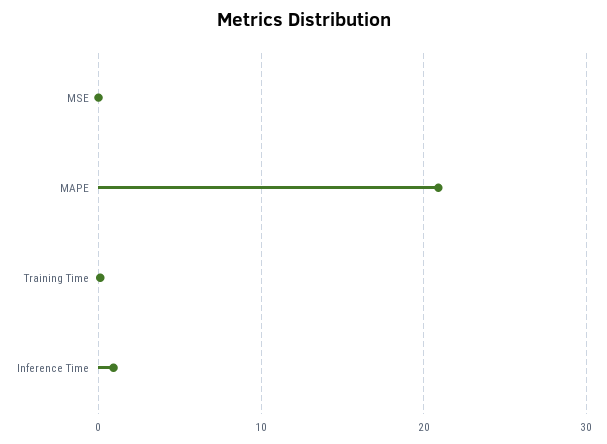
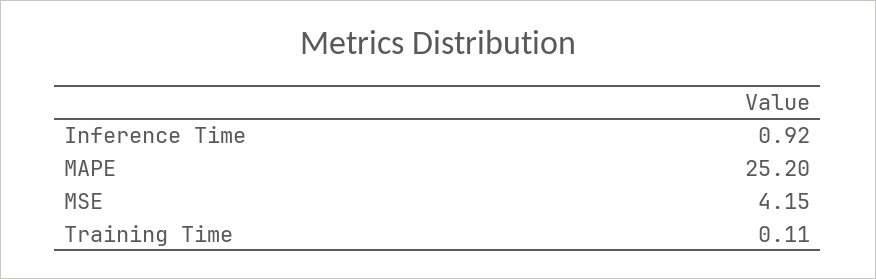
MSE: 0 -> 4.15
MAPE: 21 -> 25.2

